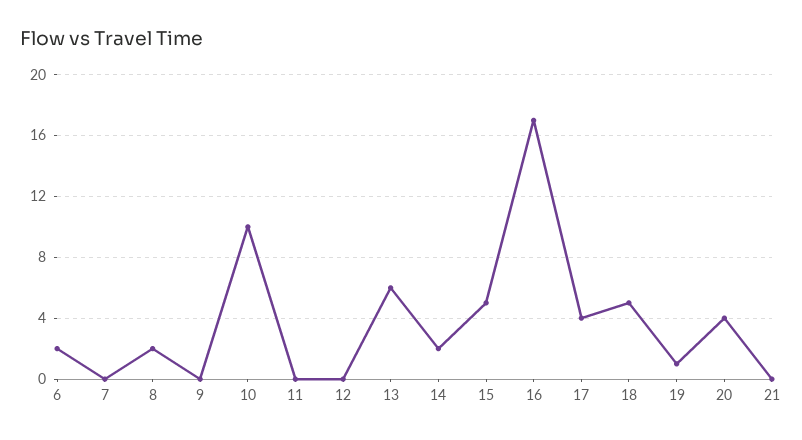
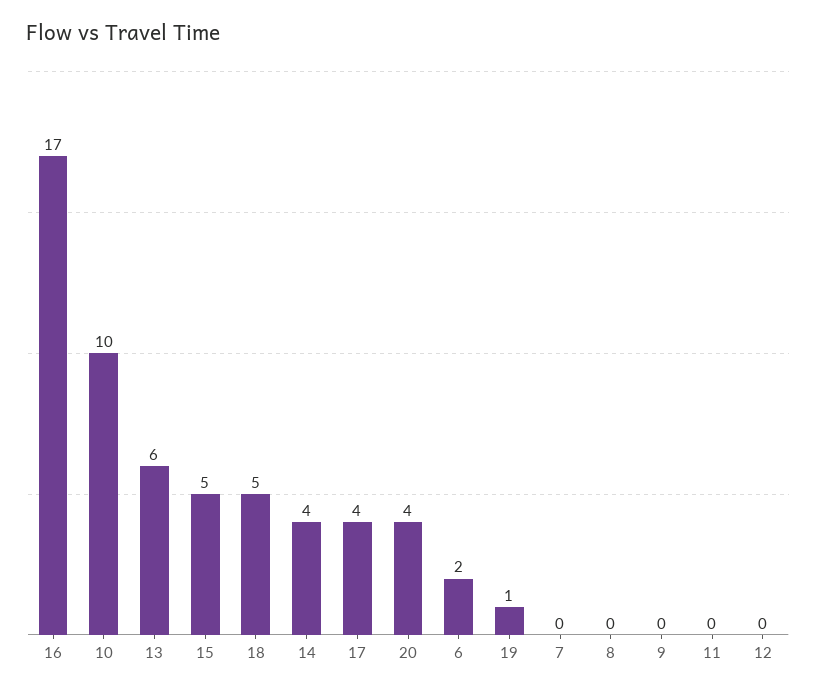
8: 2 -> 0
14: 2 -> 4
21: 0 -> none

